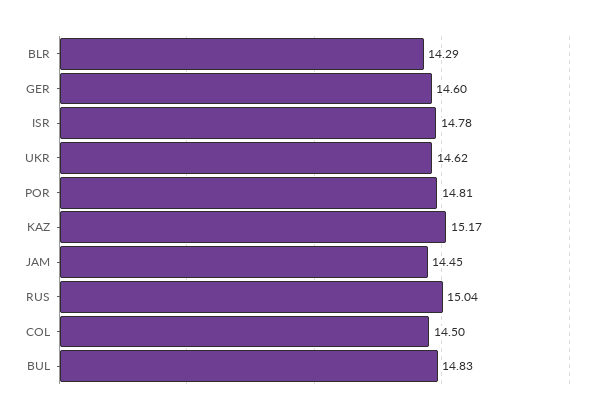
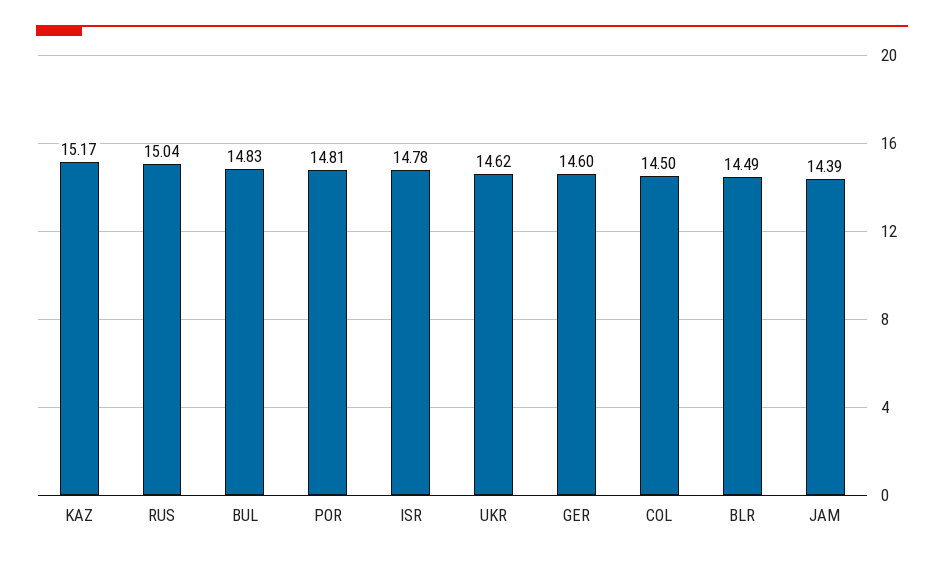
BLR: 14.29 -> 14.49
JAM: 14.45 -> 14.39

